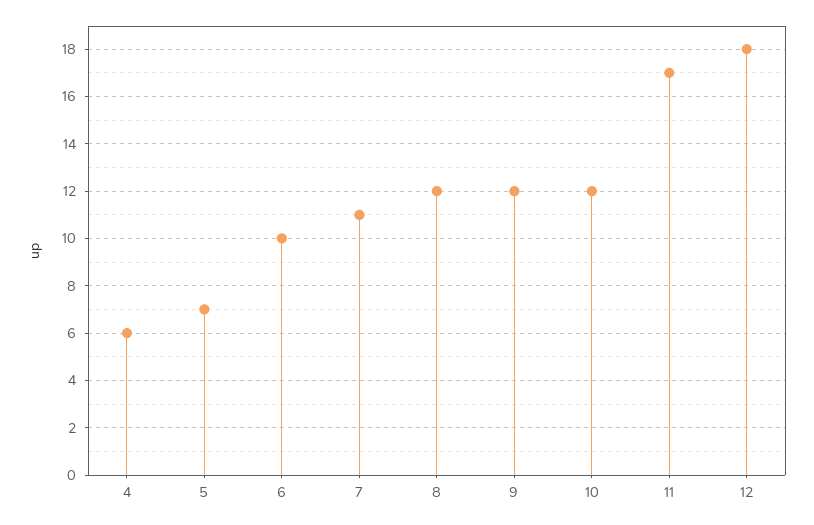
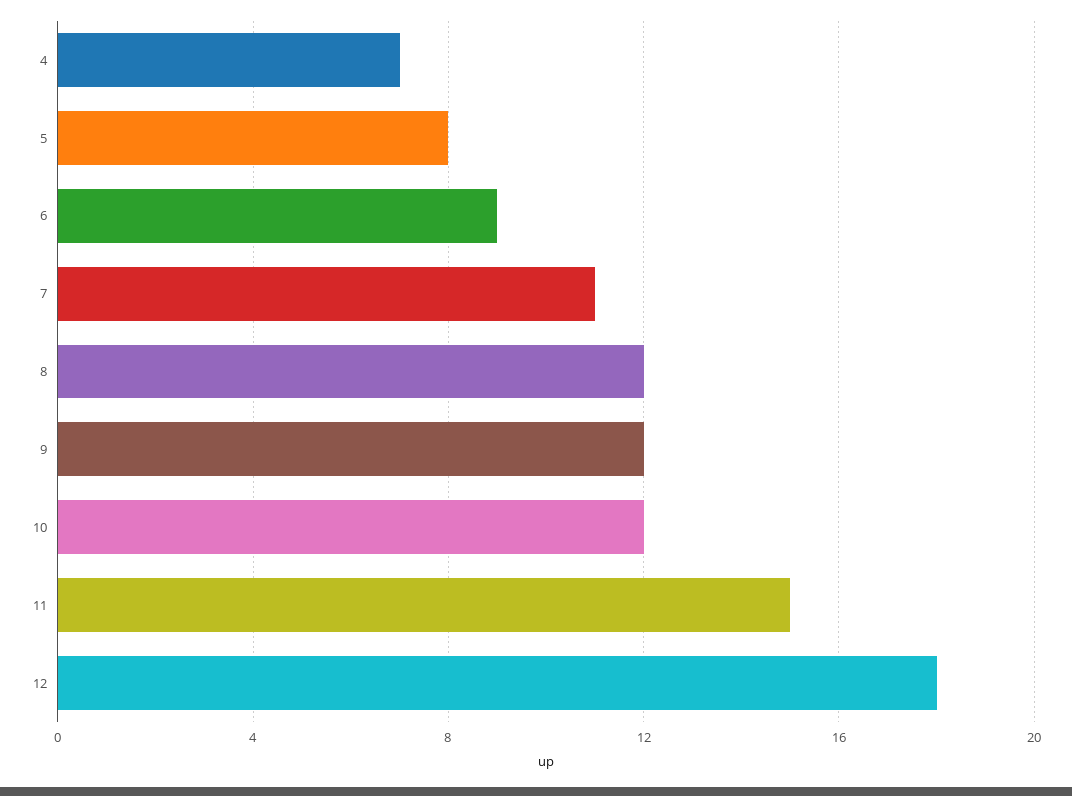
4: 6 -> 7
5: 7 -> 8
6: 10 -> 9
11: 17 -> 15

